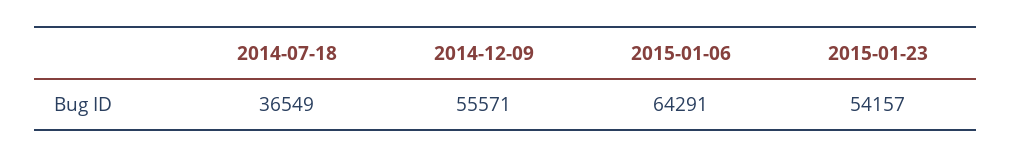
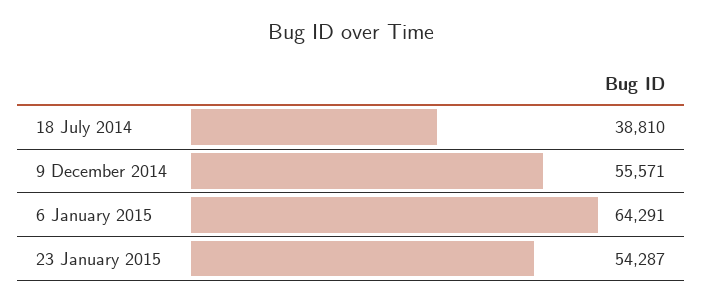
2014-07-18: 36549 -> 38810
2015-01-23: 54157 -> 54287

